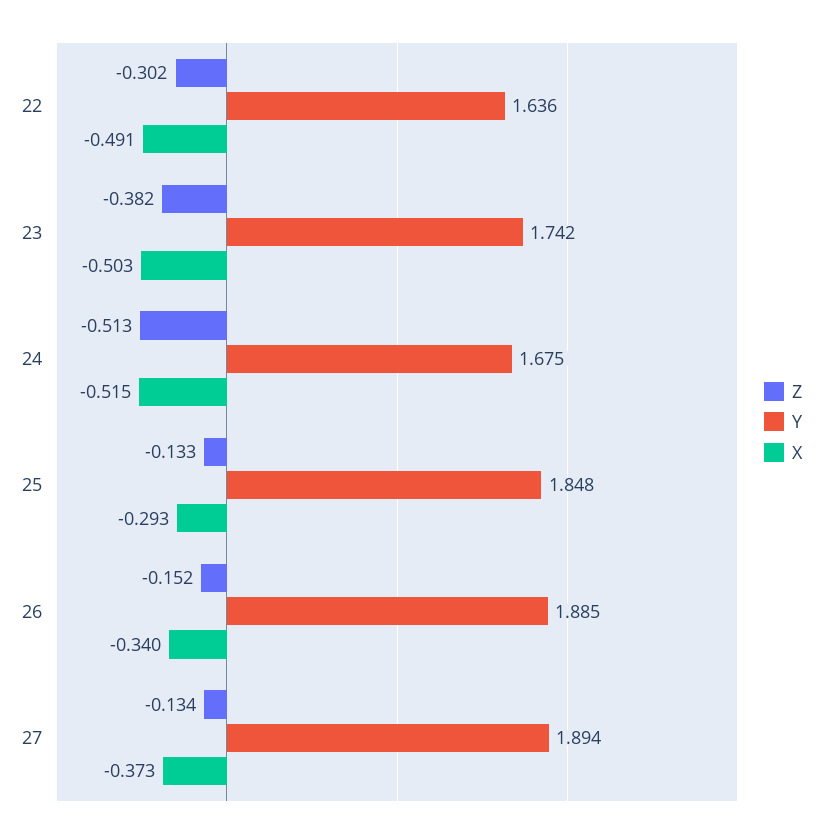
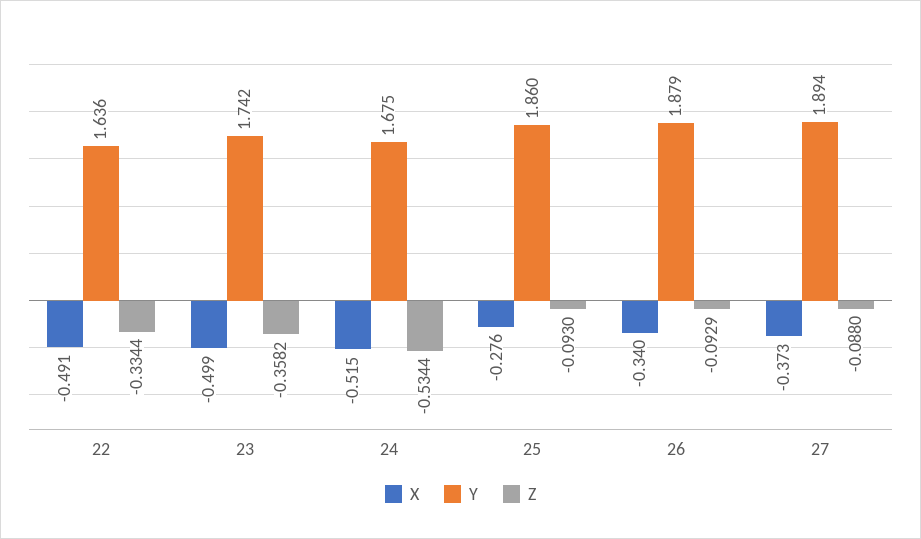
Z, 22: -0.302 -> -0.3344
Z, 23: -0.382 -> -0.3582
X, 23: -0.503 -> -0.499
Z, 24: -0.513 -> -0.5344
Z, 25: -0.133 -> -0.093
Y, 25: 1.848 -> 1.86
X, 25: -0.293 -> -0.276
Z, 26: -0.152 -> -0.0929
Y, 26: 1.885 -> 1.879
Z, 27: -0.134 -> -0.088

